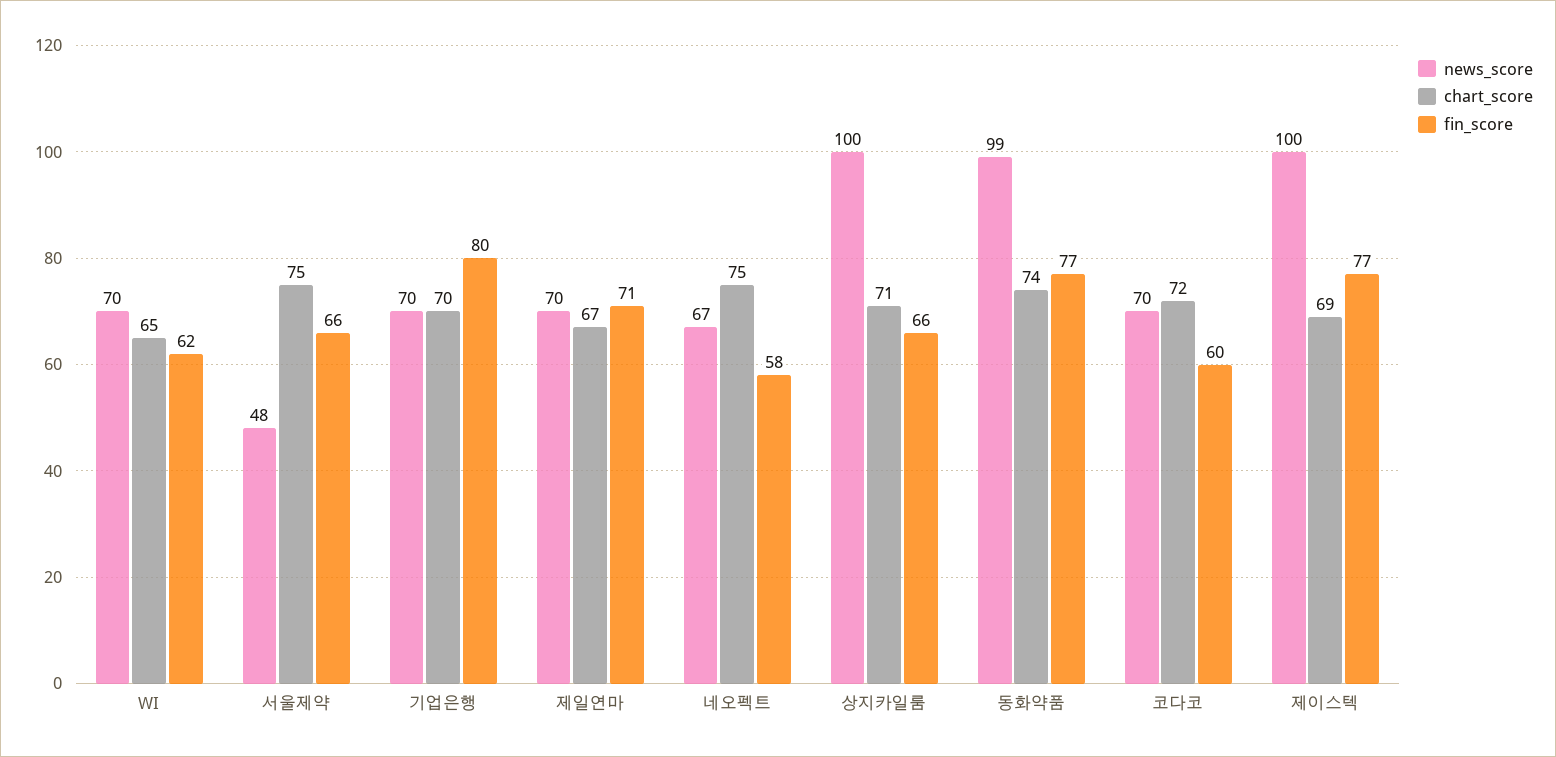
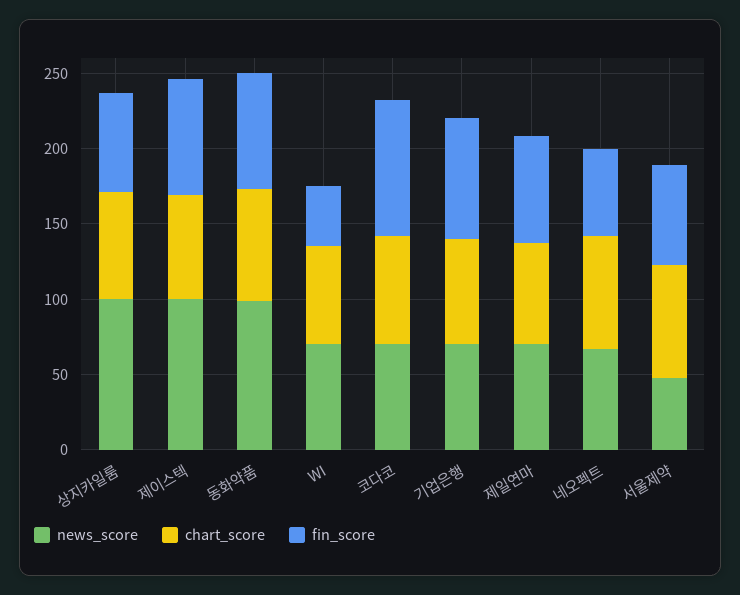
fin_score, WI: 62 -> 40
fin_score, 코다코: 60 -> 90

